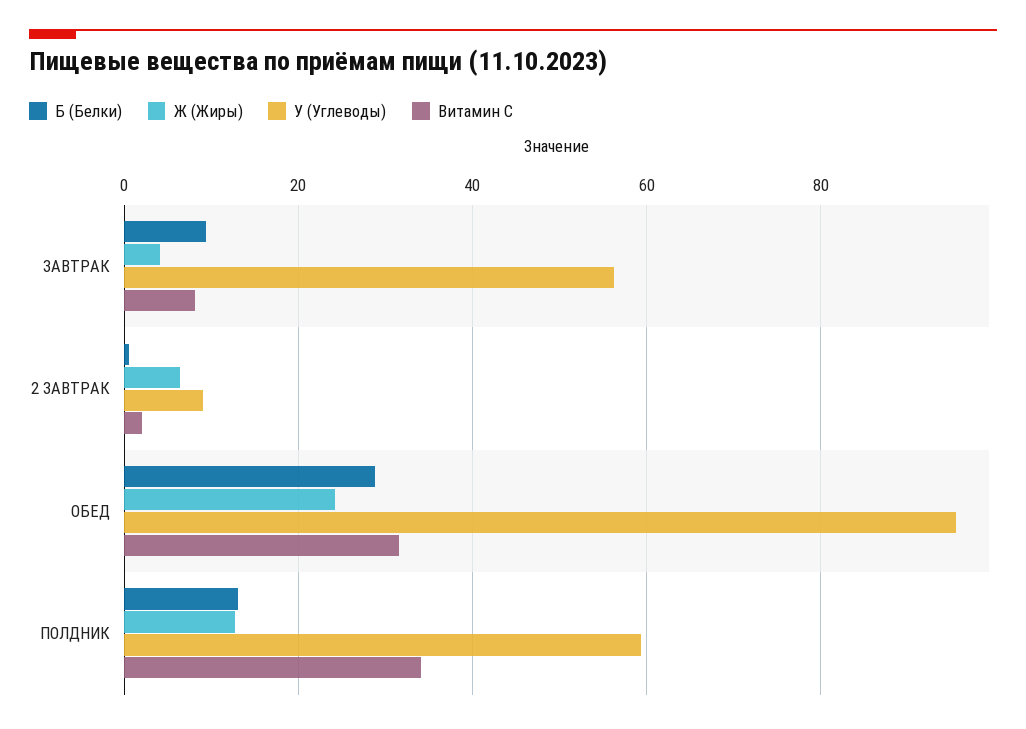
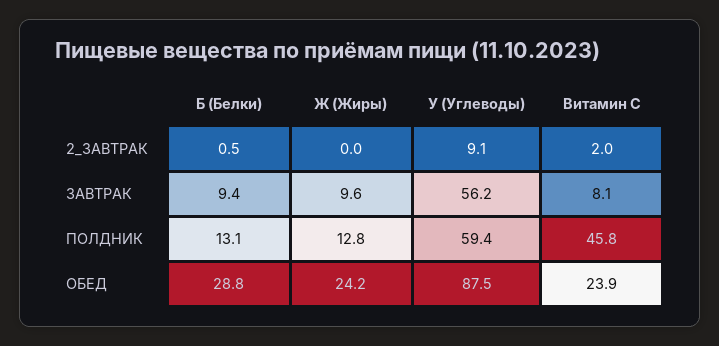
Ж (Жиры), ЗАВТРАК: 4 -> 9.6
Ж (Жиры), 2 ЗАВТРАК: 6 -> 0
У (Углеводы), ОБЕД: 96 -> 87.5
Витамин С, ОБЕД: 32 -> 23.9
Витамин С, ПОЛДНИК: 34 -> 45.8

